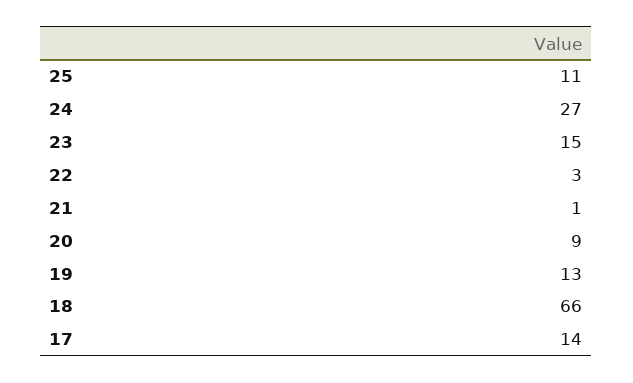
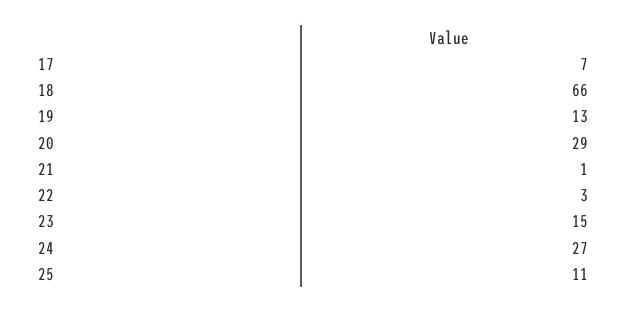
20: 9 -> 29
17: 14 -> 7

